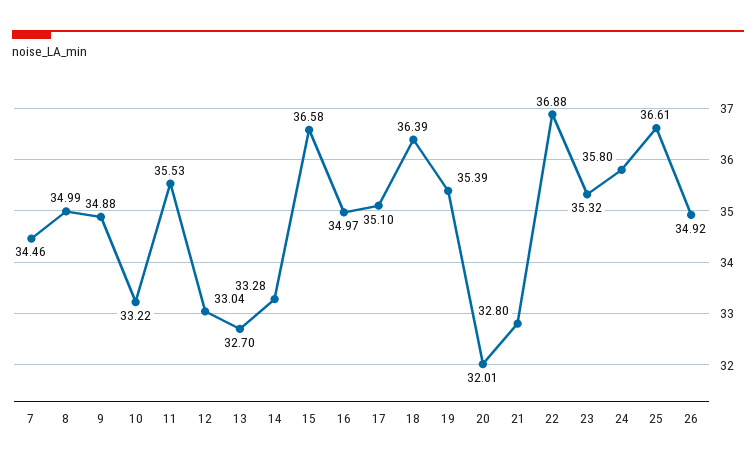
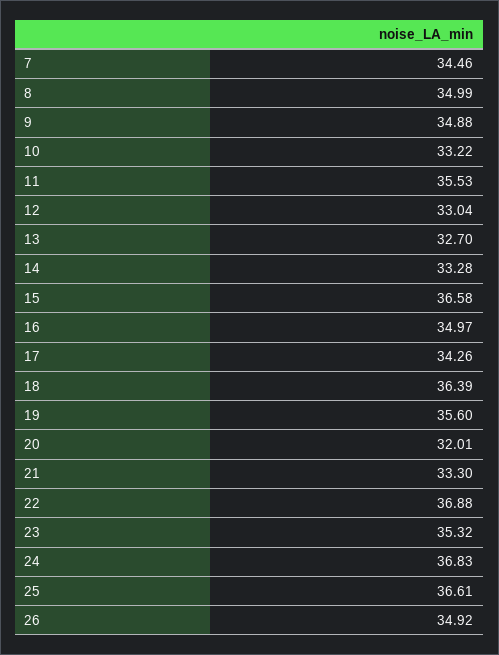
17: 35.1 -> 34.26
19: 35.39 -> 35.6
21: 32.8 -> 33.3
24: 35.8 -> 36.83

